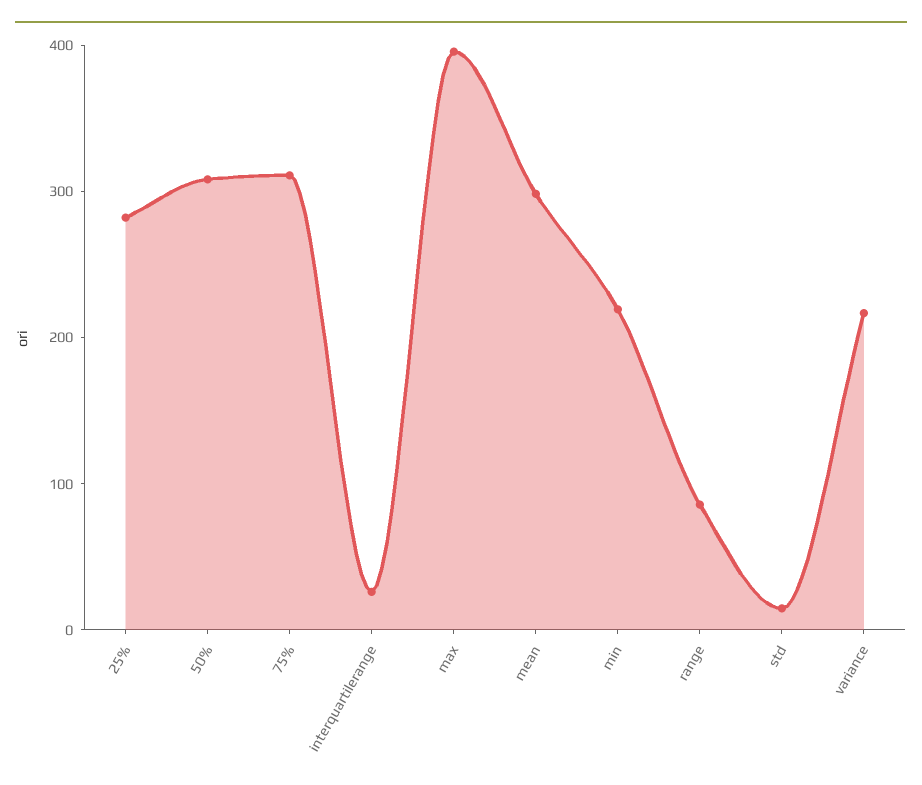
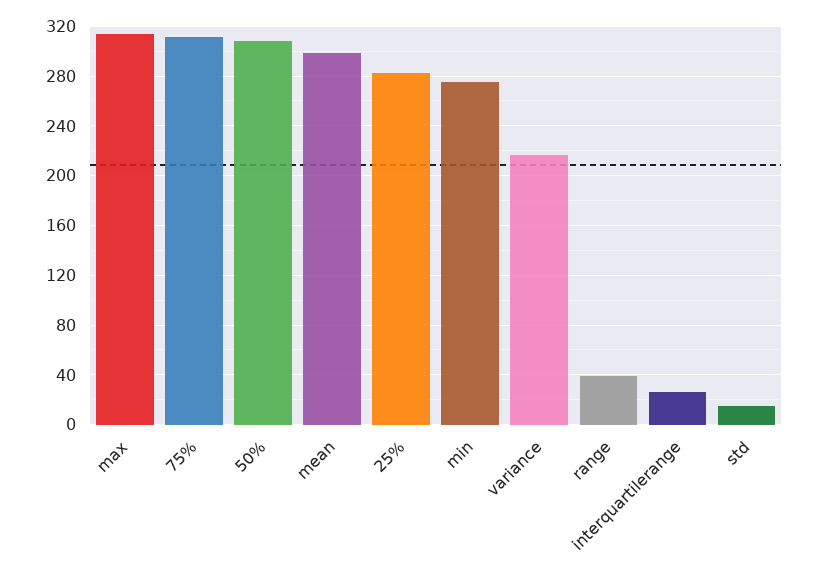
max: 400 -> 315
min: 220 -> 275
range: 80 -> 40

